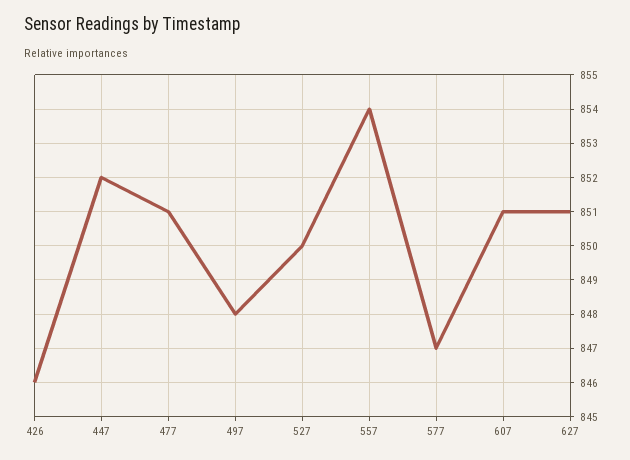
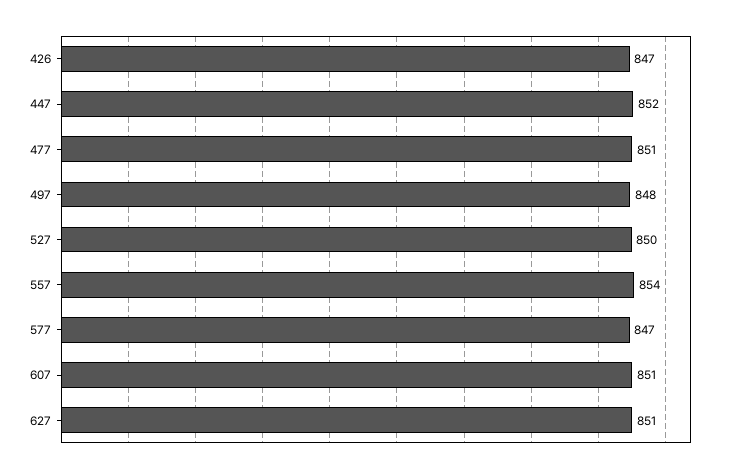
426: 846 -> 847

